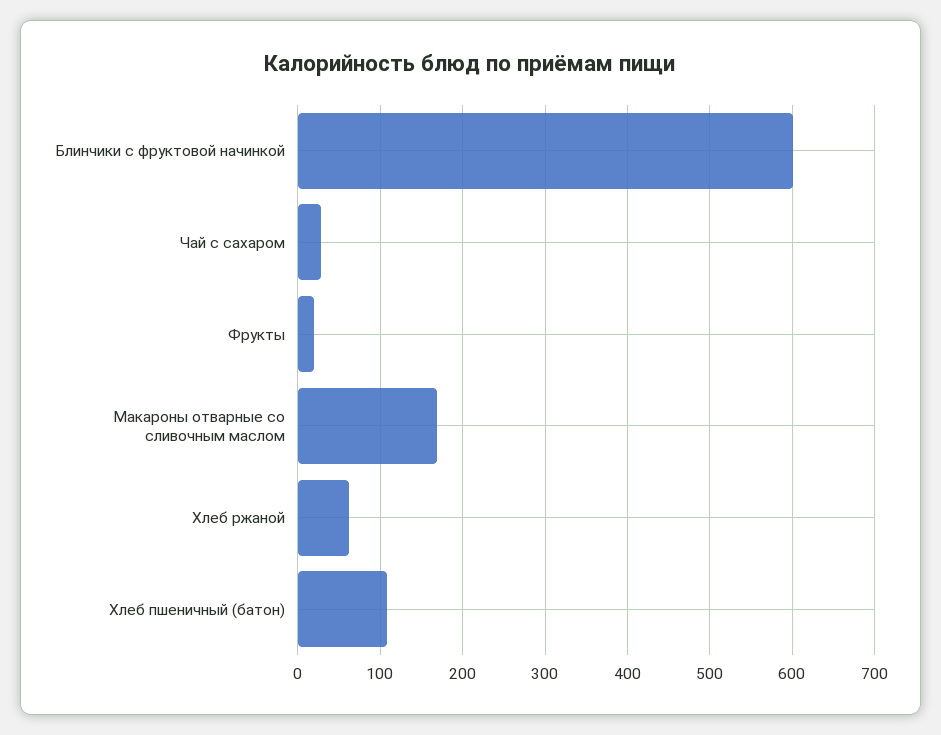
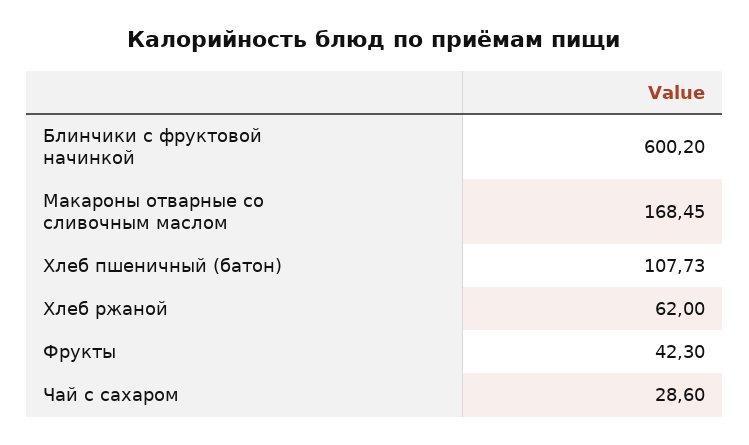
Фрукты: 20 -> 42.3

